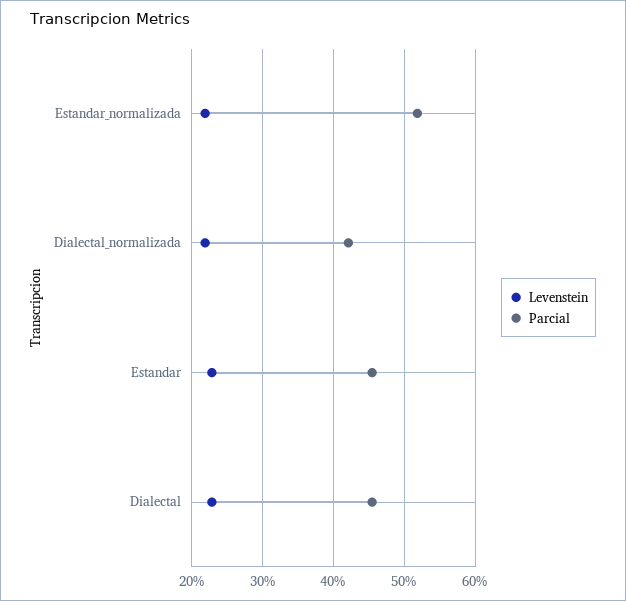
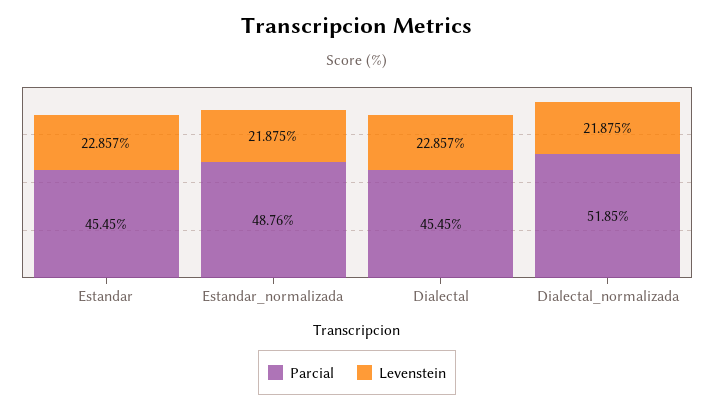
Parcial, Estandar_normalizada: 52 -> 48.76
Parcial, Dialectal_normalizada: 42 -> 51.85

